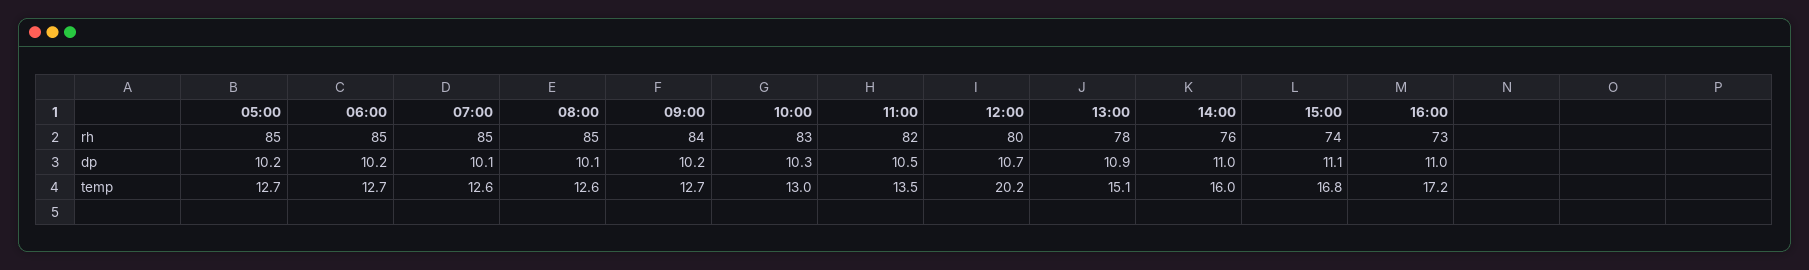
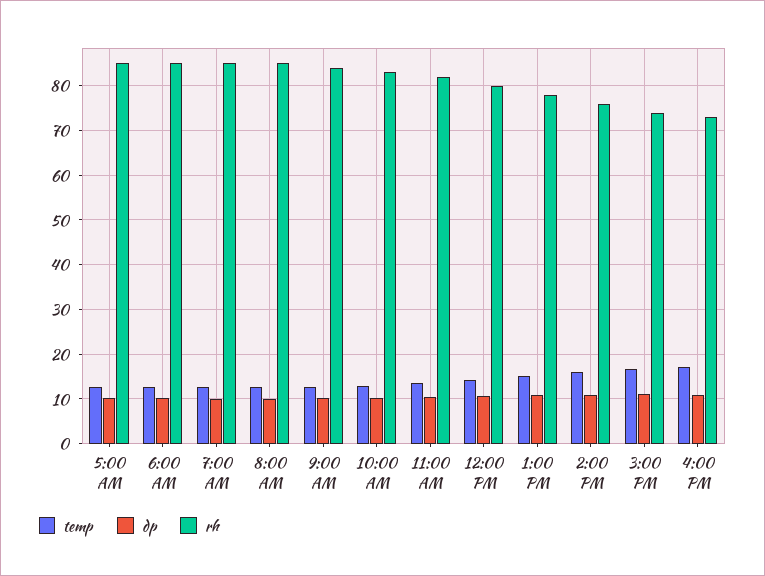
temp, 12:00: 20.2 -> 14

